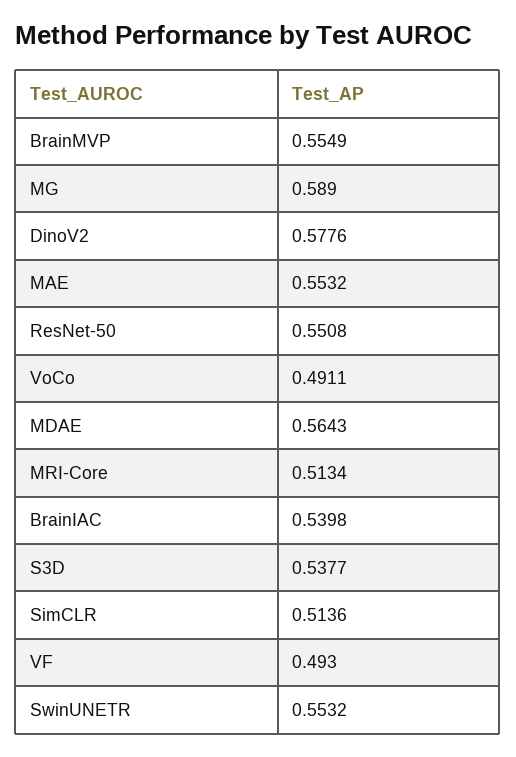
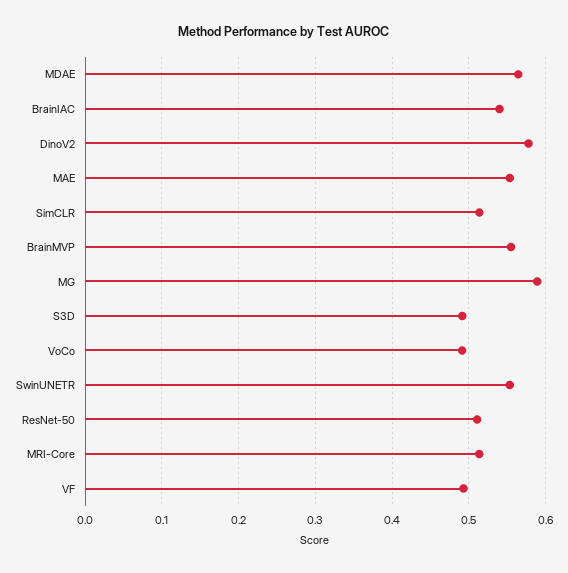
ResNet-50: 0.5508 -> 0.51
S3D: 0.5377 -> 0.49

